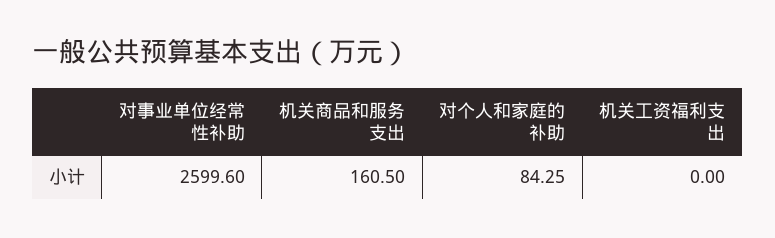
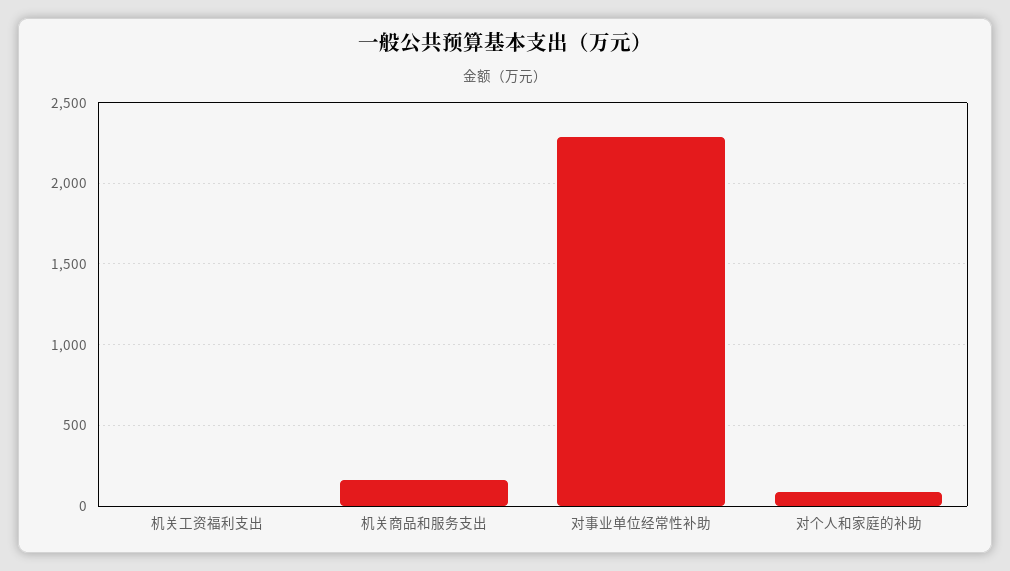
对事业单位经常性补助: 2599.6 -> 2300

